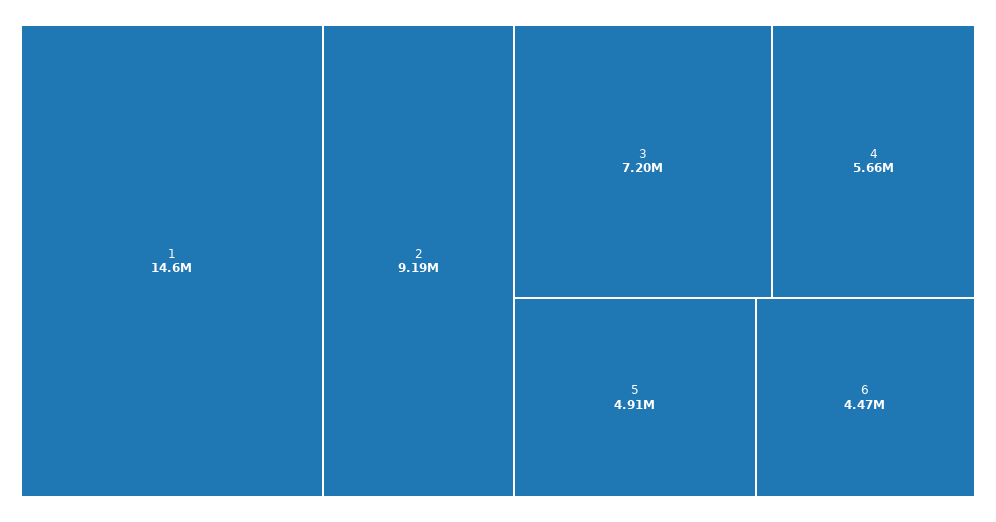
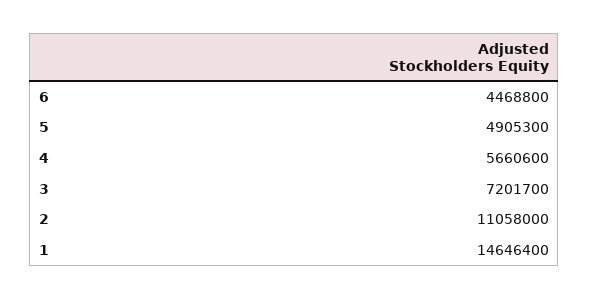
2: 9190000 -> 11058000

